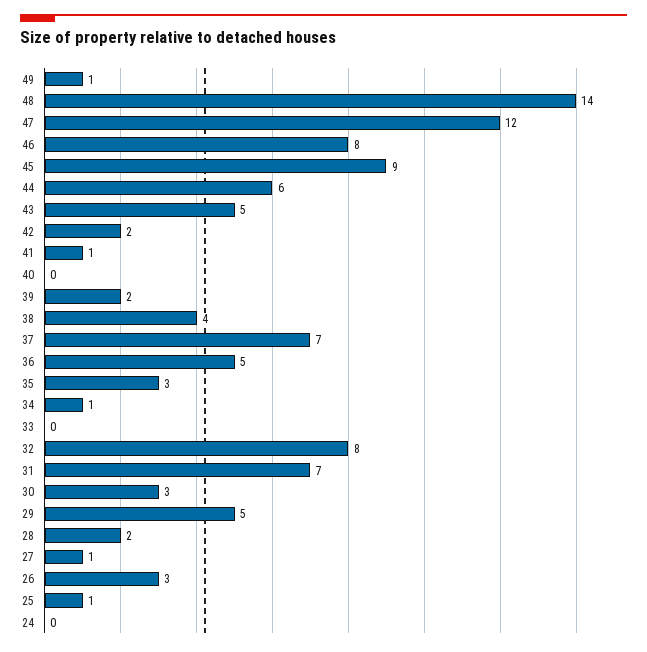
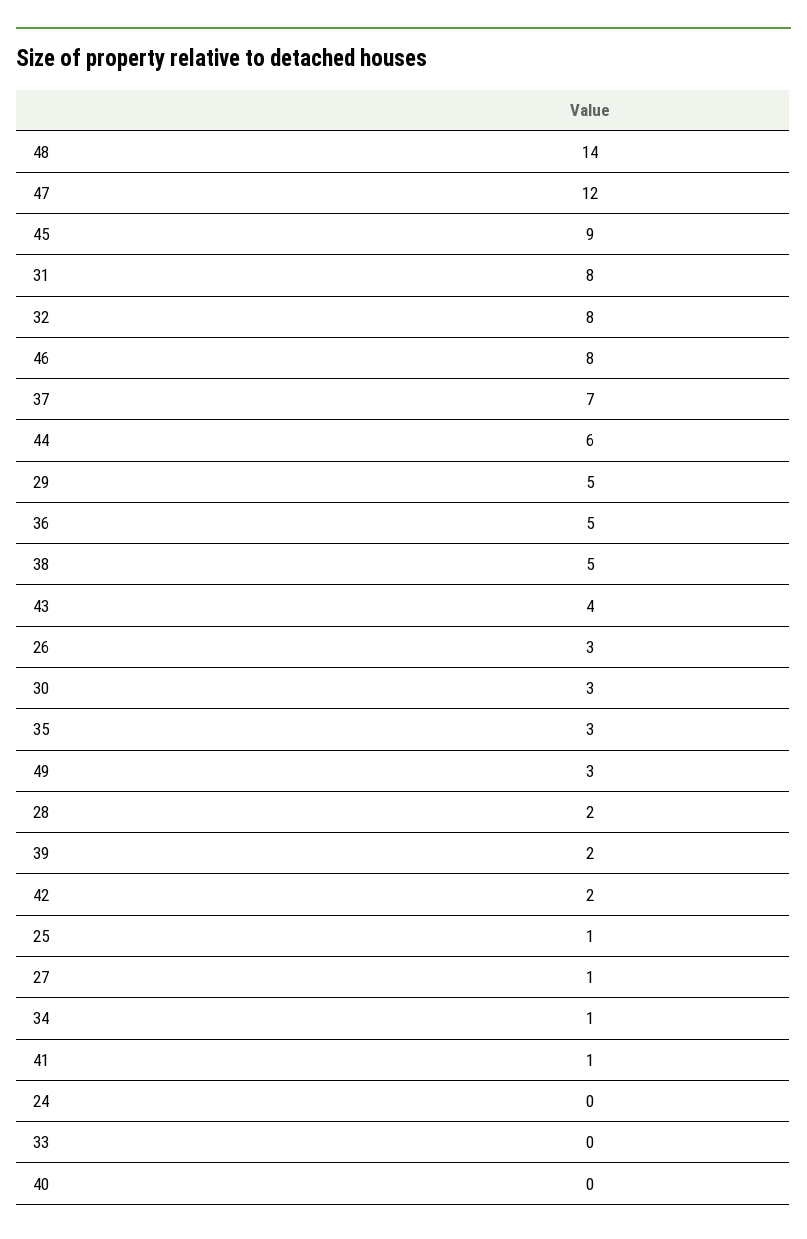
49: 1 -> 3
43: 5 -> 4
38: 4 -> 5
31: 7 -> 8

